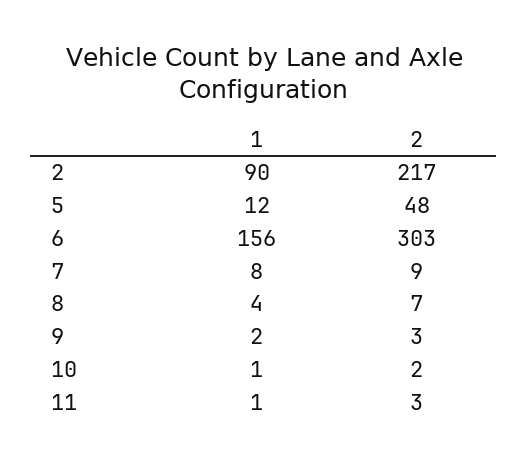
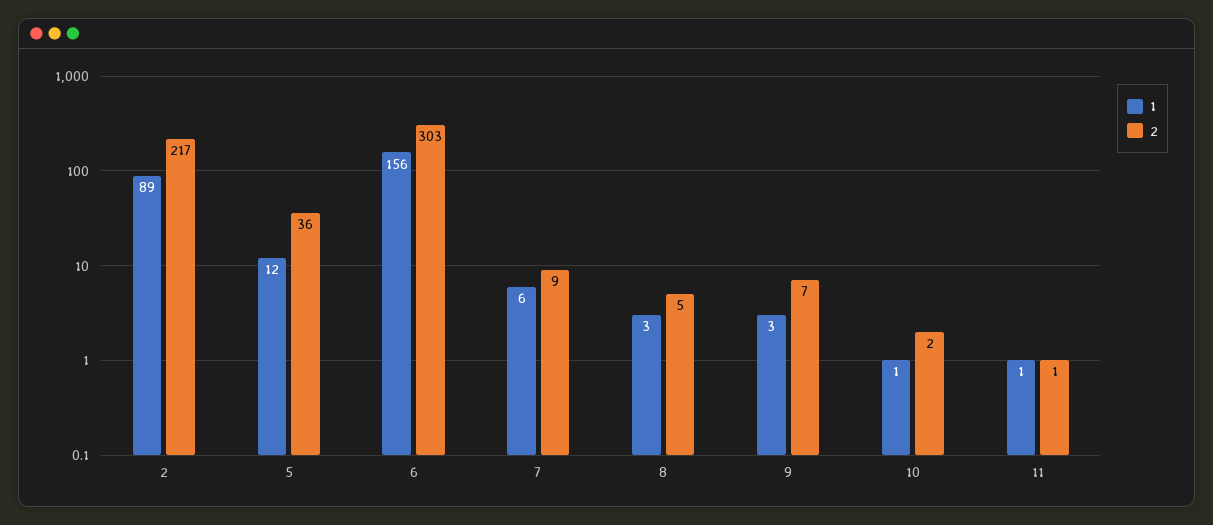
1, 2: 90 -> 89
2, 5: 48 -> 36
1, 7: 8 -> 6
1, 8: 4 -> 3
2, 8: 7 -> 5
1, 9: 2 -> 3
2, 9: 3 -> 7
2, 11: 3 -> 1

